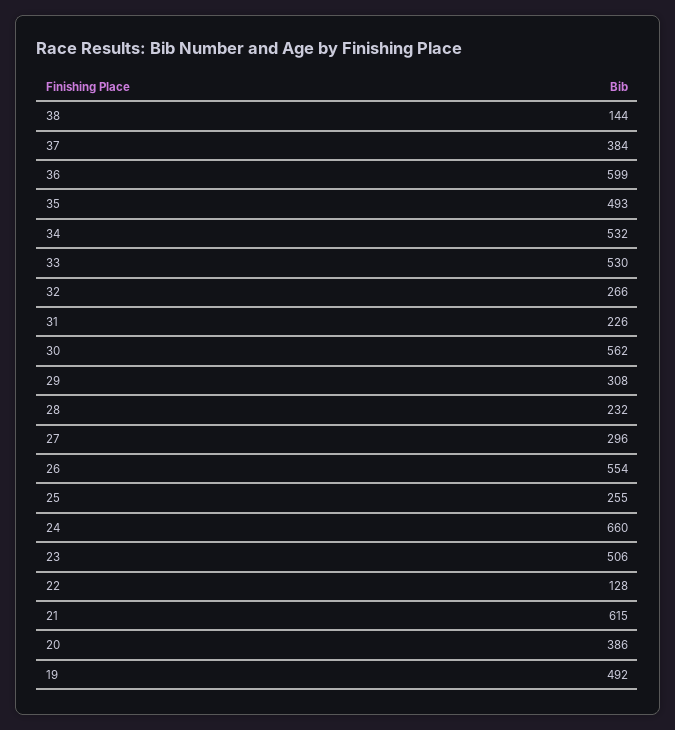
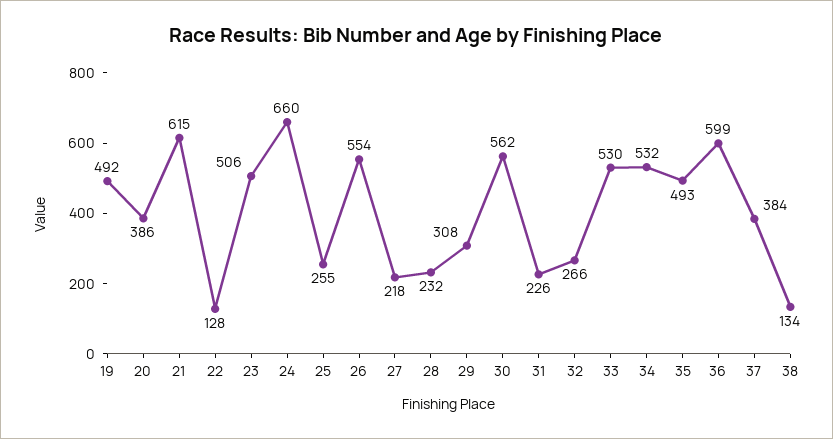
38: 144 -> 134
27: 296 -> 218

